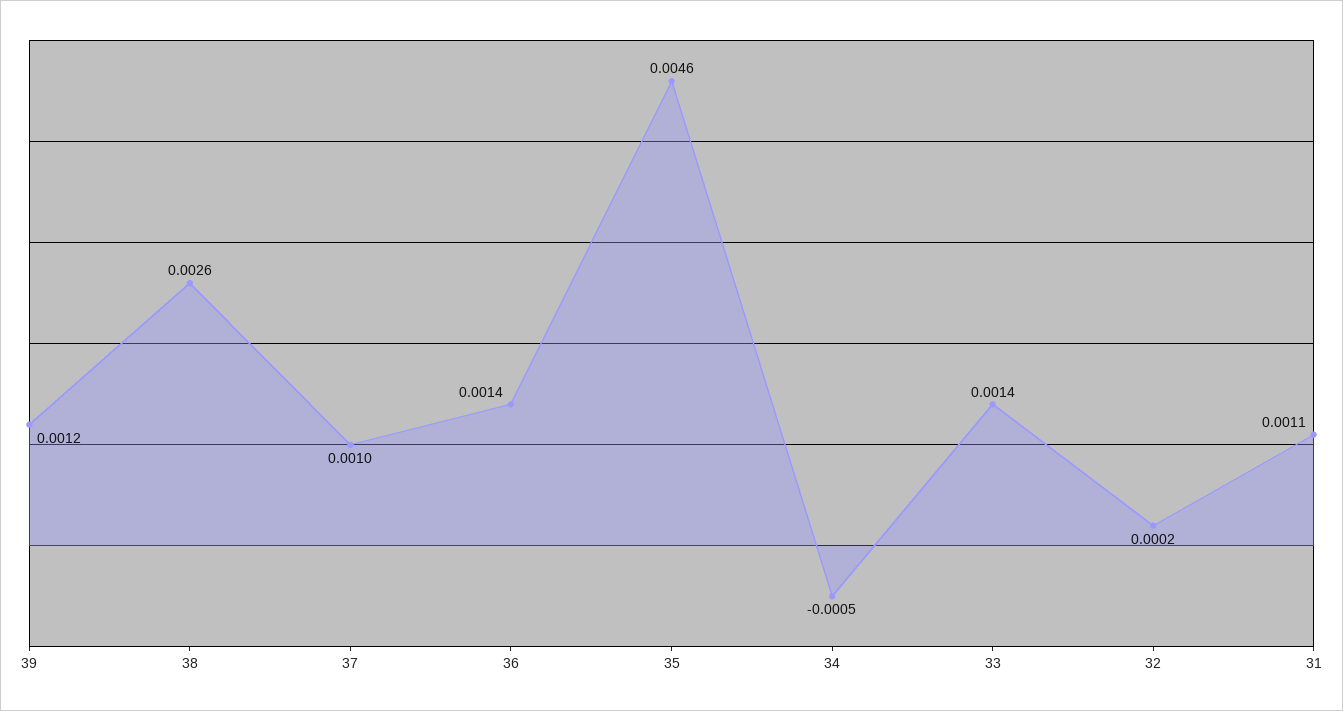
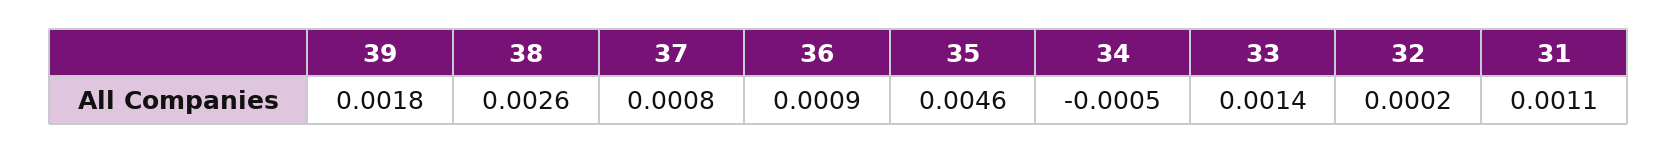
39: 0.0012 -> 0.0018
37: 0.001 -> 0.0008
36: 0.0014 -> 0.0009

